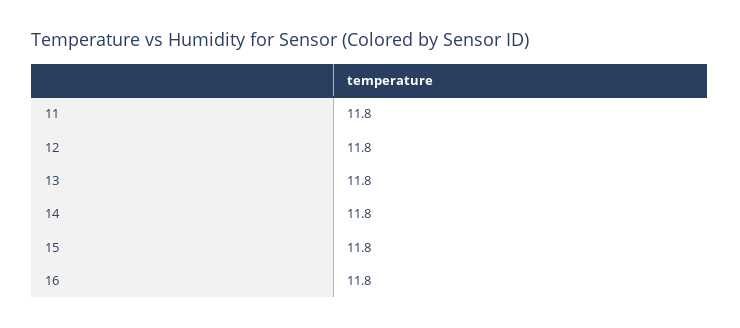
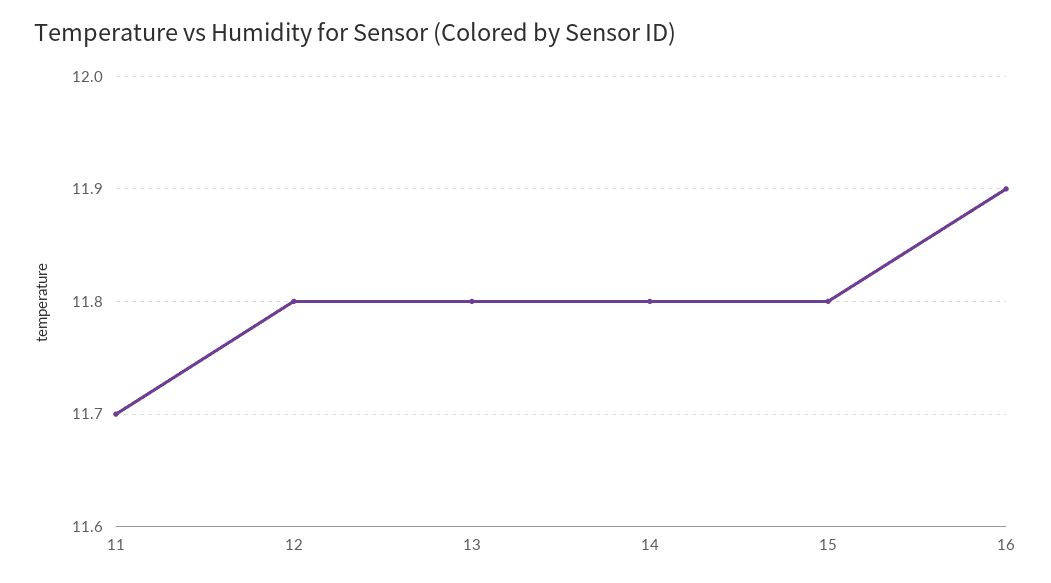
11: 11.8 -> 11.7
16: 11.8 -> 11.9

